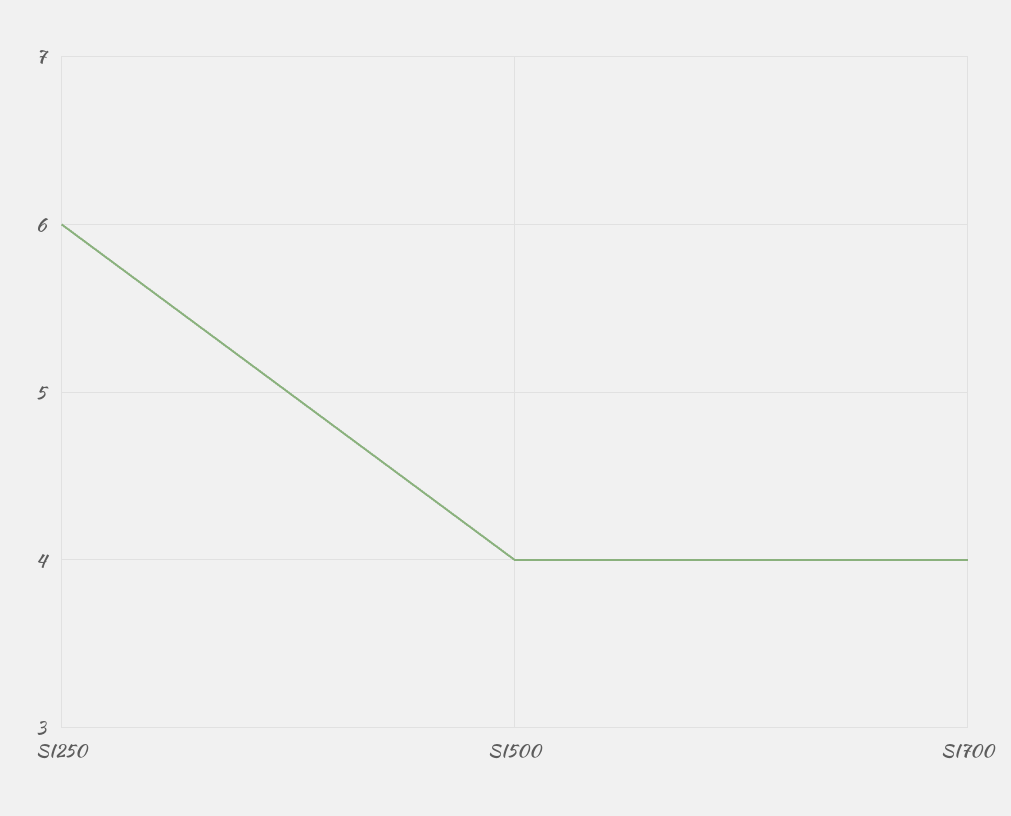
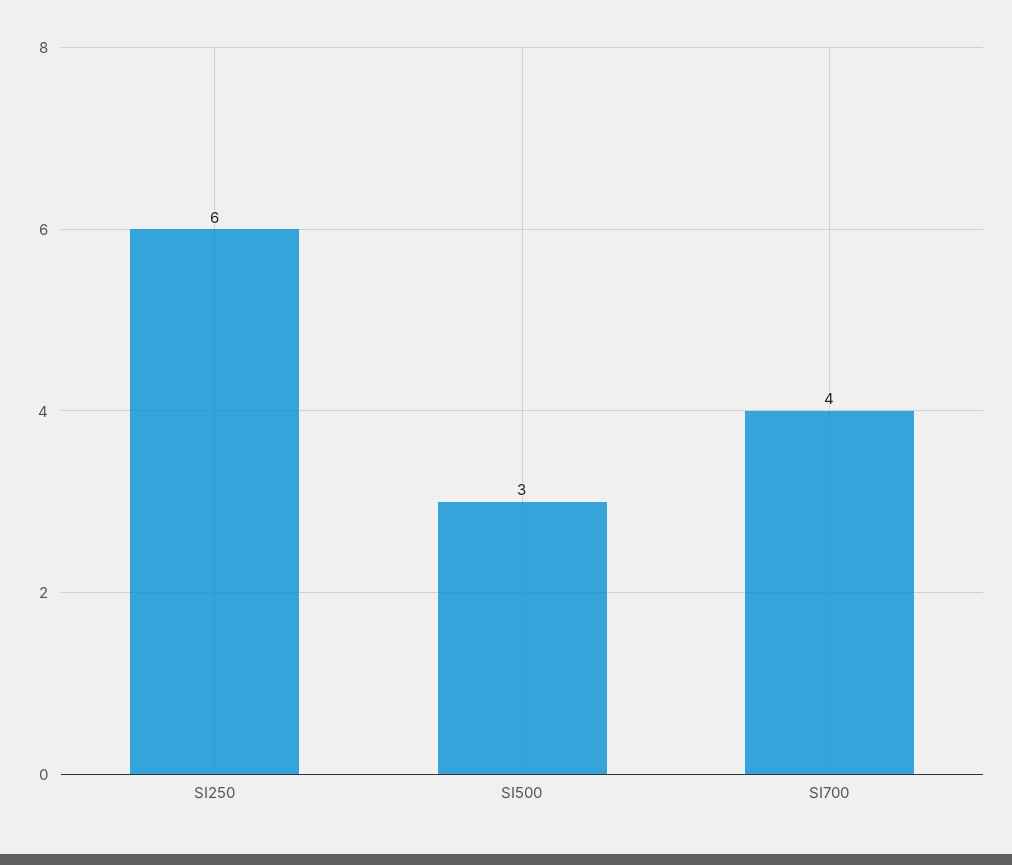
SI500: 4 -> 3

